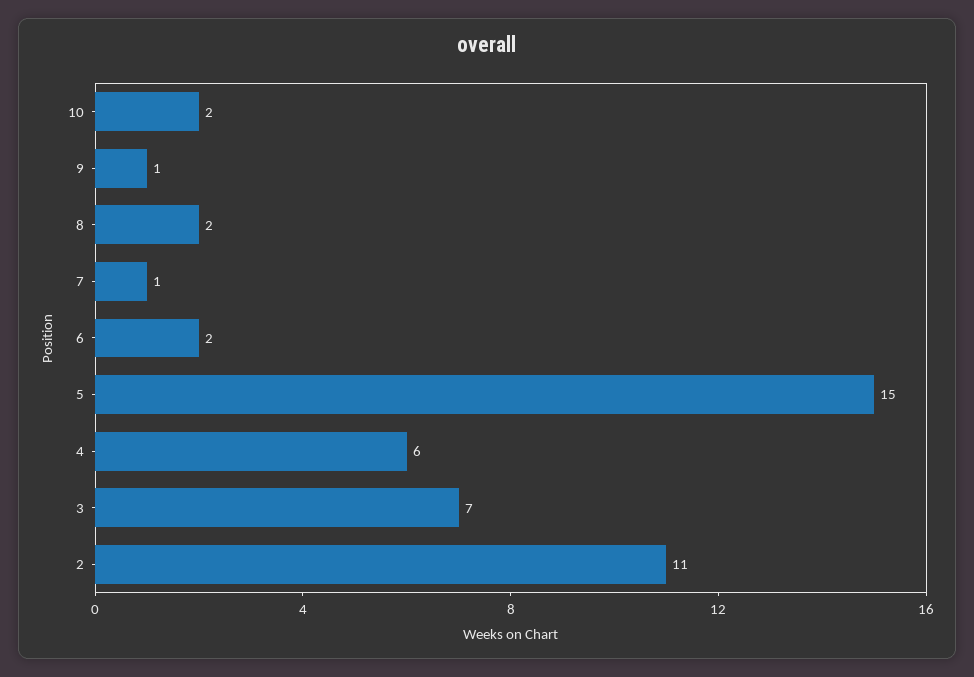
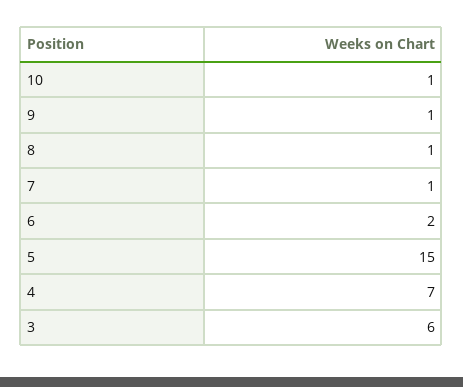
10: 2 -> 1
8: 2 -> 1
4: 6 -> 7
3: 7 -> 6
2: 11 -> none

